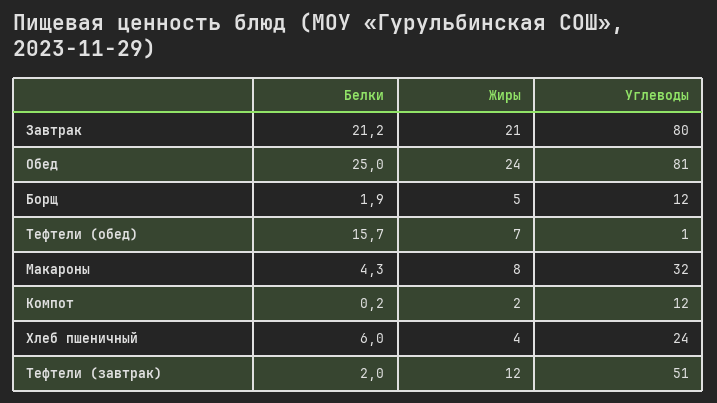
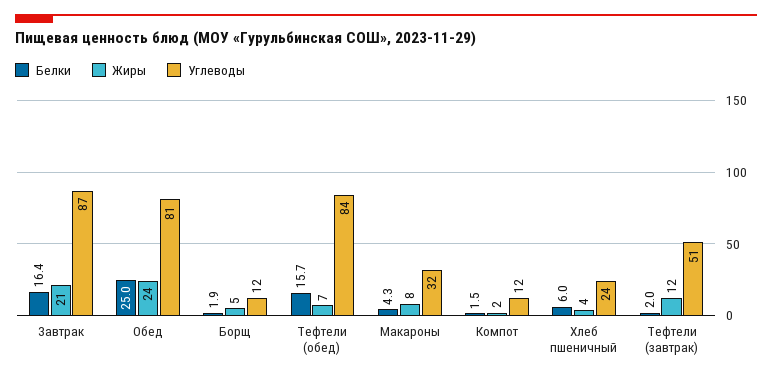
Белки, Завтрак: 21.2 -> 16.4
Углеводы, Завтрак: 80 -> 87
Углеводы, Тефтели (обед): 1 -> 84
Белки, Компот: 0.2 -> 1.5

